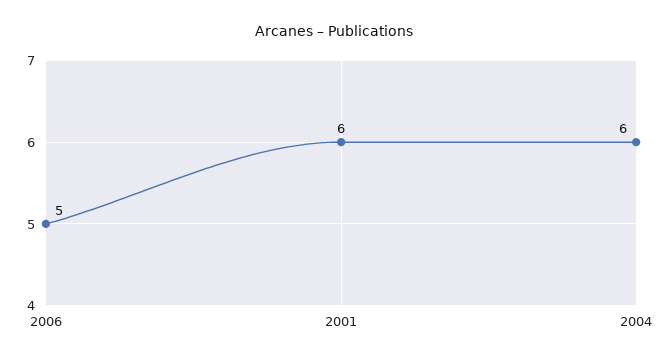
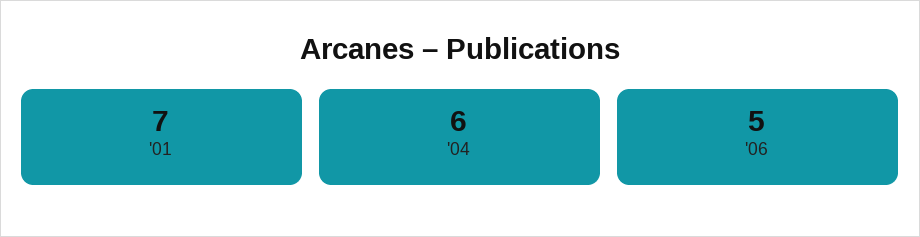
2001: 6 -> 7

